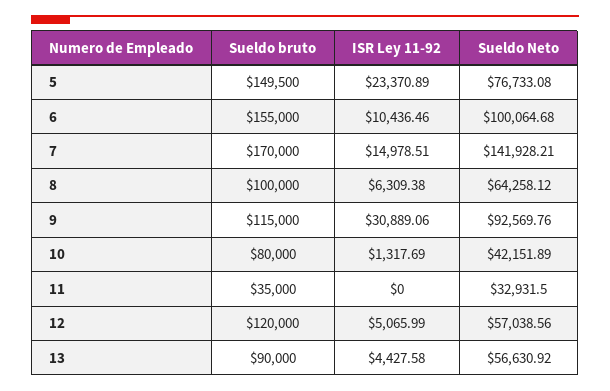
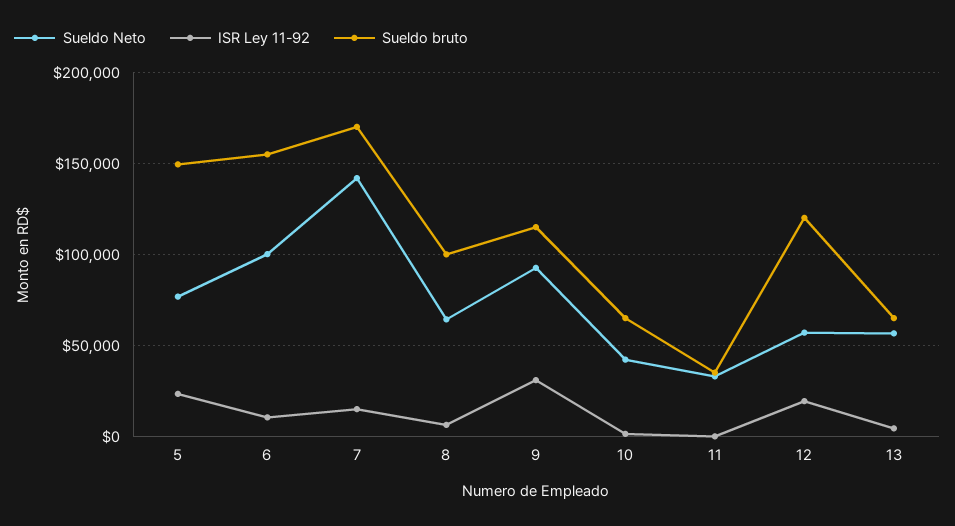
Sueldo bruto, 10: 80000 -> 65000
ISR Ley 11-92, 12: 5065.99 -> 20000
Sueldo bruto, 13: 90000 -> 65000

